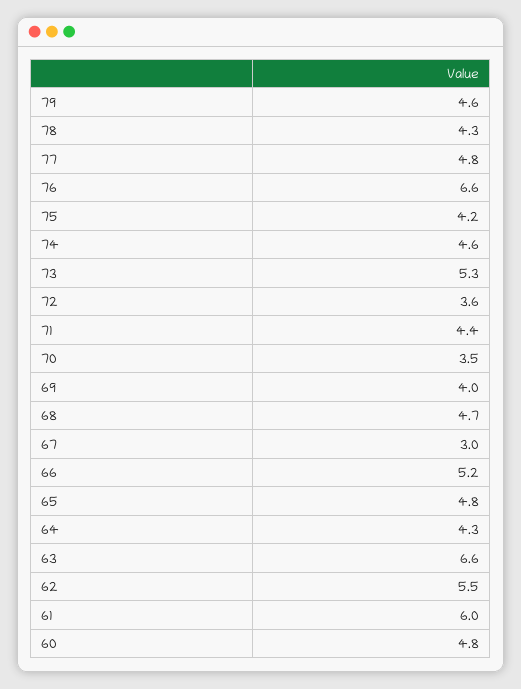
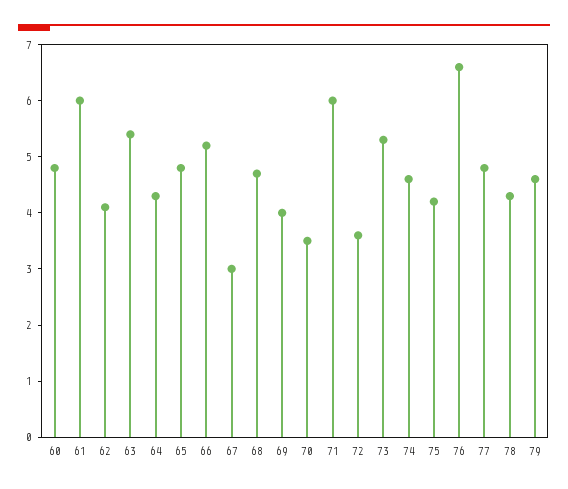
71: 4.4 -> 6
63: 6.6 -> 5.5
62: 5.5 -> 4

